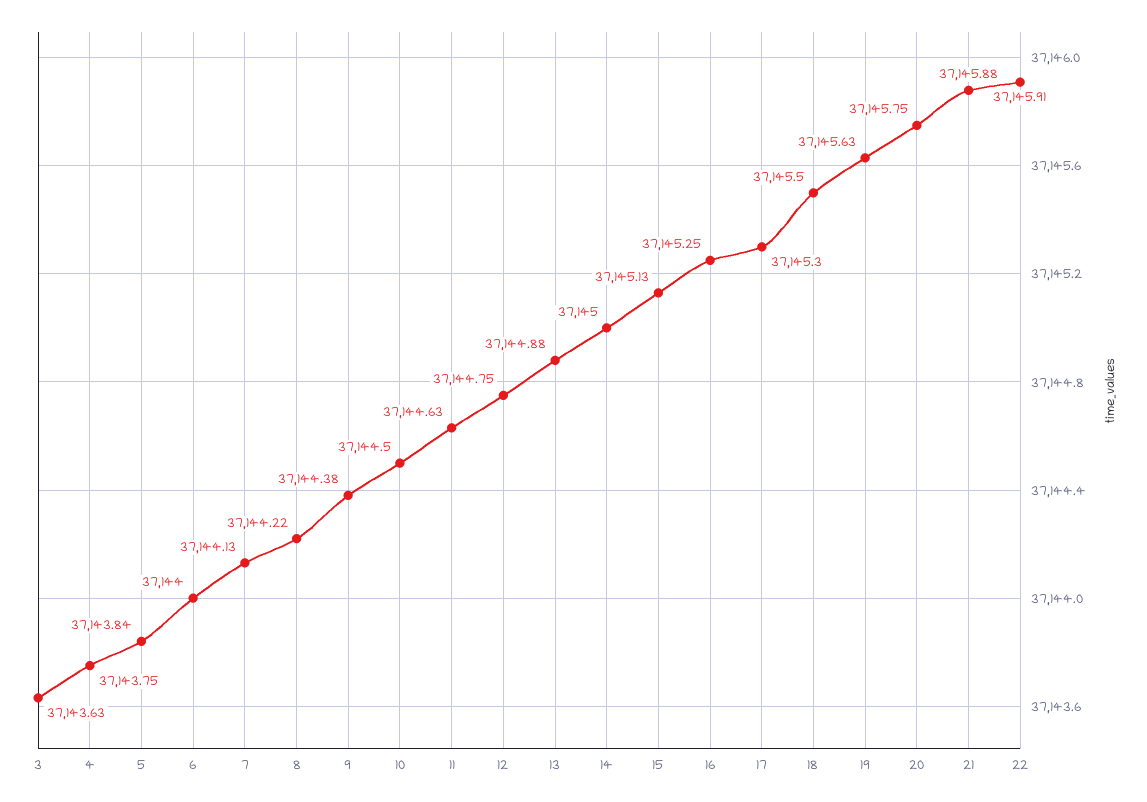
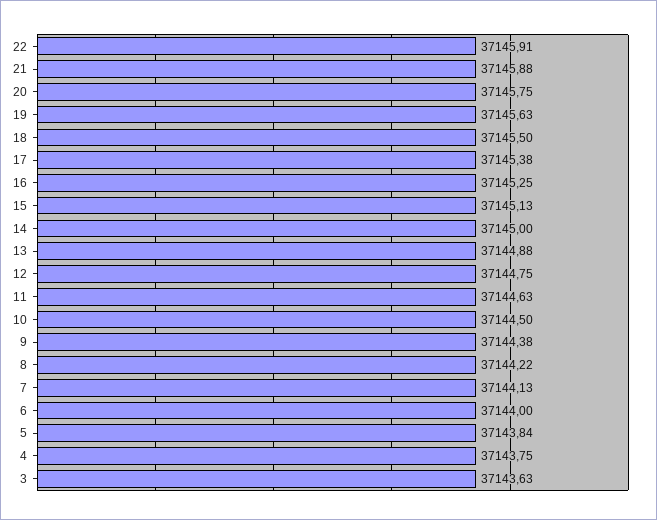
17: 37145.3 -> 37145.38

